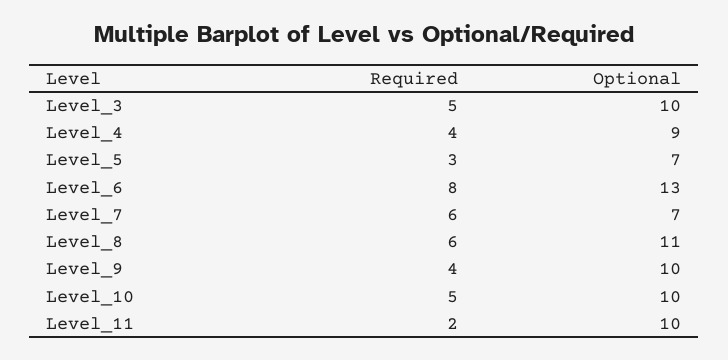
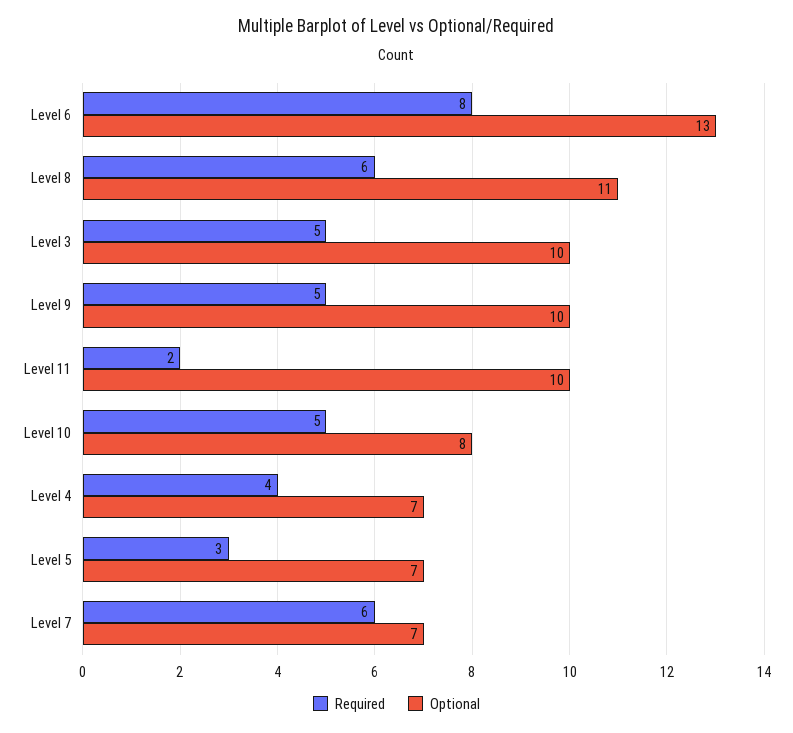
Optional, Level_4: 9 -> 7
Required, Level_9: 4 -> 5
Optional, Level_10: 10 -> 8

